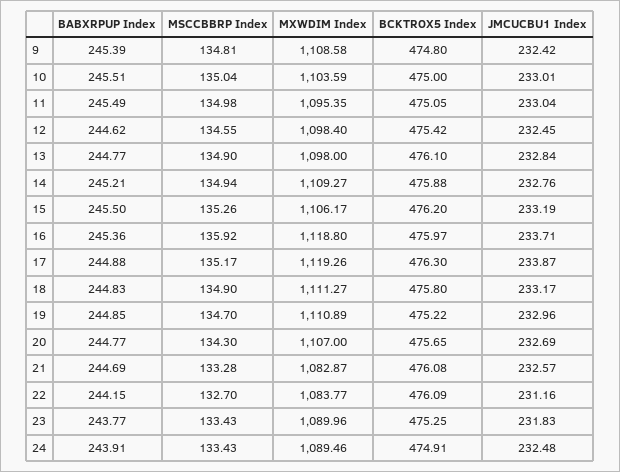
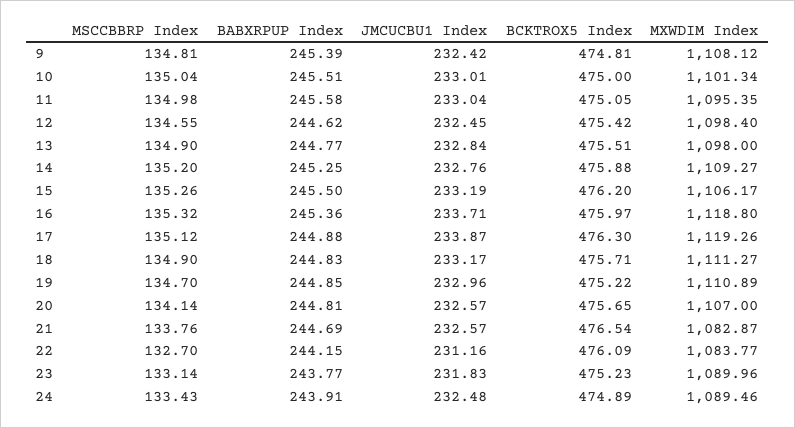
MXWDIM Index, 9: 1108.58 -> 1108.12
BCKTROX5 Index, 9: 474.8 -> 474.81
MXWDIM Index, 10: 1103.59 -> 1101.34
BABXRPUP Index, 11: 245.49 -> 245.58
BCKTROX5 Index, 13: 476.1 -> 475.51
BABXRPUP Index, 14: 245.21 -> 245.25
MSCCBBRP Index, 14: 134.94 -> 135.2
MSCCBBRP Index, 16: 135.92 -> 135.32
MSCCBBRP Index, 17: 135.17 -> 135.12
BCKTROX5 Index, 18: 475.8 -> 475.71
BABXRPUP Index, 20: 244.77 -> 244.81
MSCCBBRP Index, 20: 134.3 -> 134.14
JMCUCBU1 Index, 20: 232.69 -> 232.57
MSCCBBRP Index, 21: 133.28 -> 133.76
BCKTROX5 Index, 21: 476.08 -> 476.54
MSCCBBRP Index, 23: 133.43 -> 133.14
BCKTROX5 Index, 23: 475.25 -> 475.23
BCKTROX5 Index, 24: 474.91 -> 474.89

